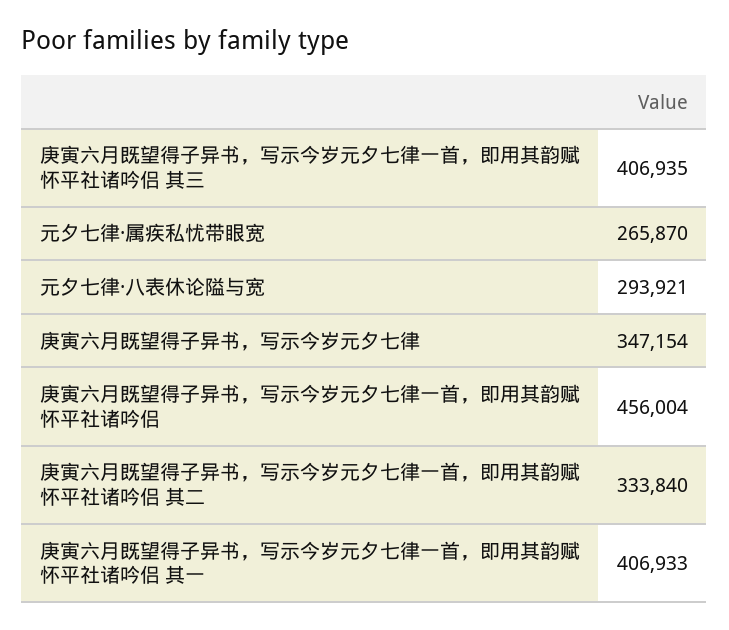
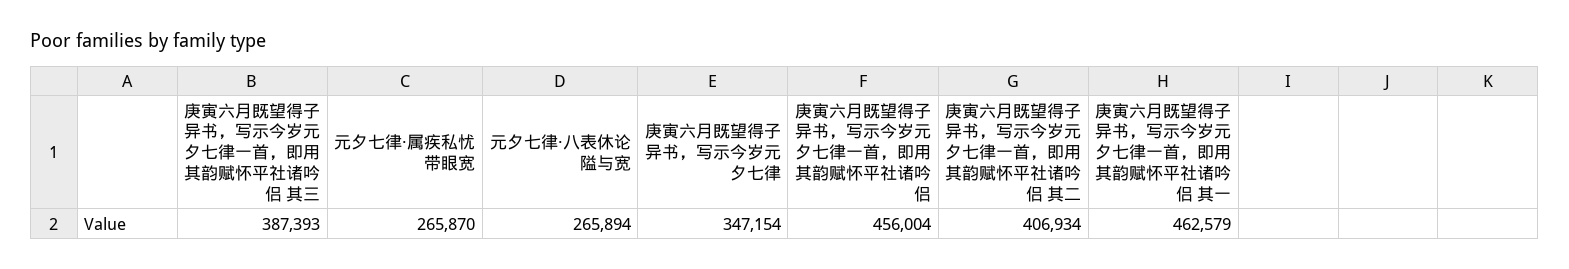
庚寅六月既望得子异书，写示今岁元夕七律一首，即用其韵赋怀平社诸吟侣 其三: 406935 -> 387393
元夕七律·八表休论隘与宽: 293921 -> 265894
庚寅六月既望得子异书，写示今岁元夕七律一首，即用其韵赋怀平社诸吟侣 其二: 333840 -> 406934
庚寅六月既望得子异书，写示今岁元夕七律一首，即用其韵赋怀平社诸吟侣 其一: 406933 -> 462579

